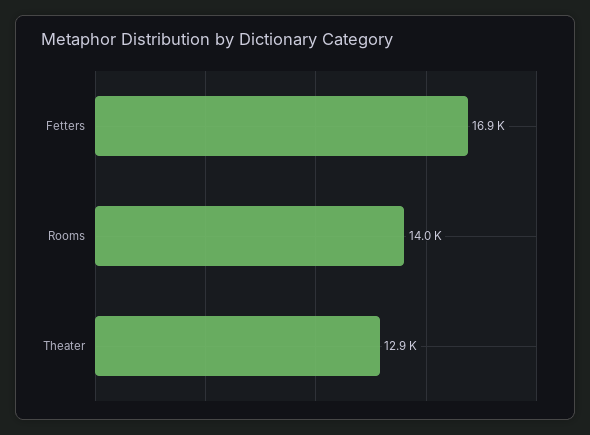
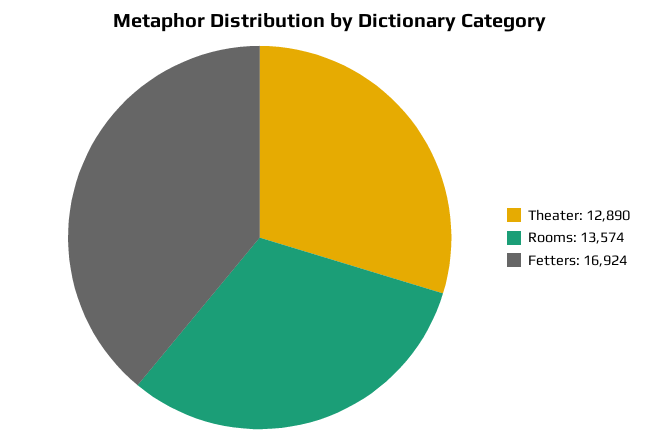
Rooms: 14000 -> 13574

